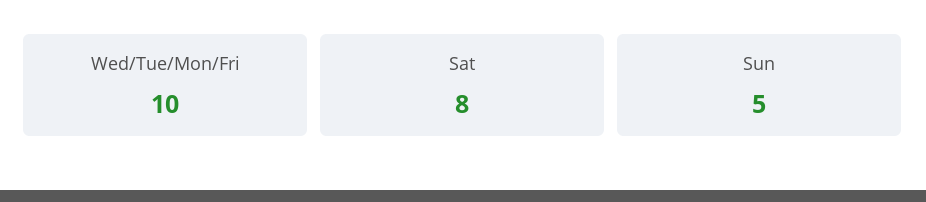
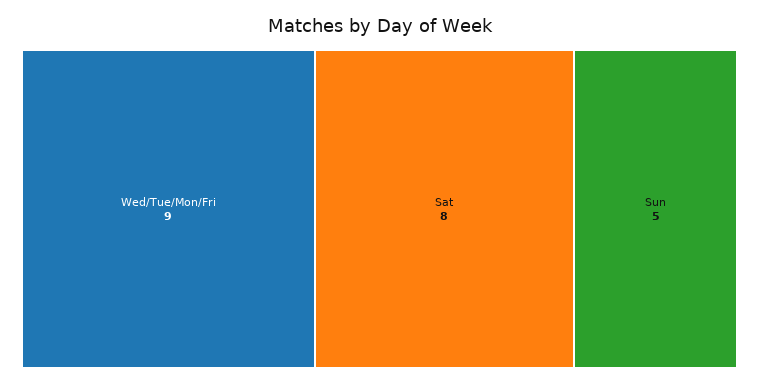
Wed/Tue/Mon/Fri: 10 -> 9

